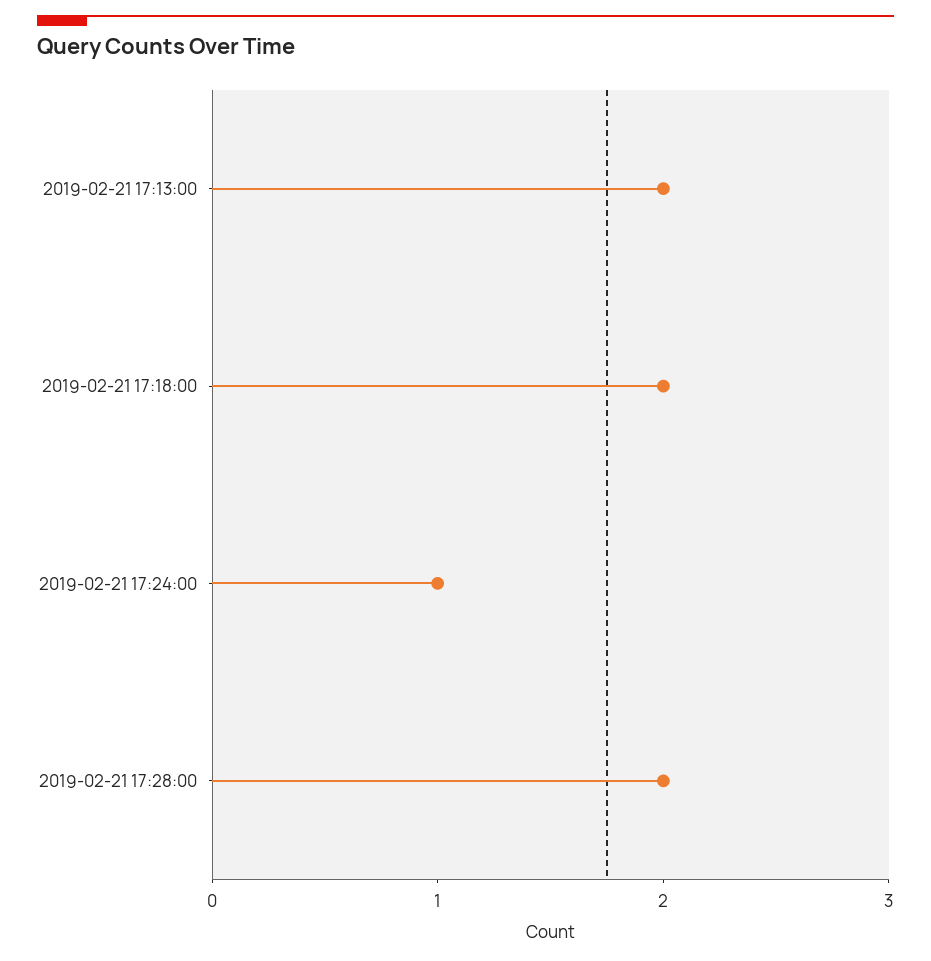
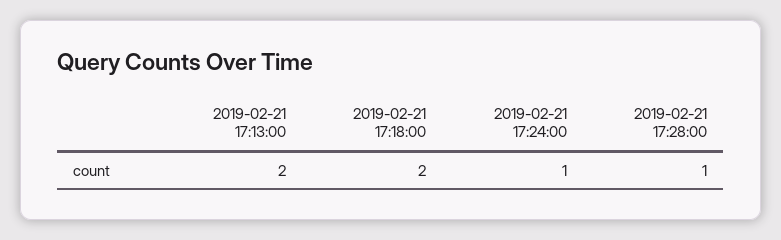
2019-02-21 17:28:00: 2 -> 1

